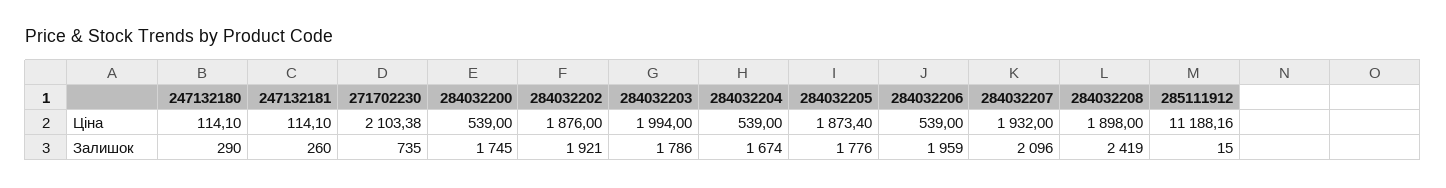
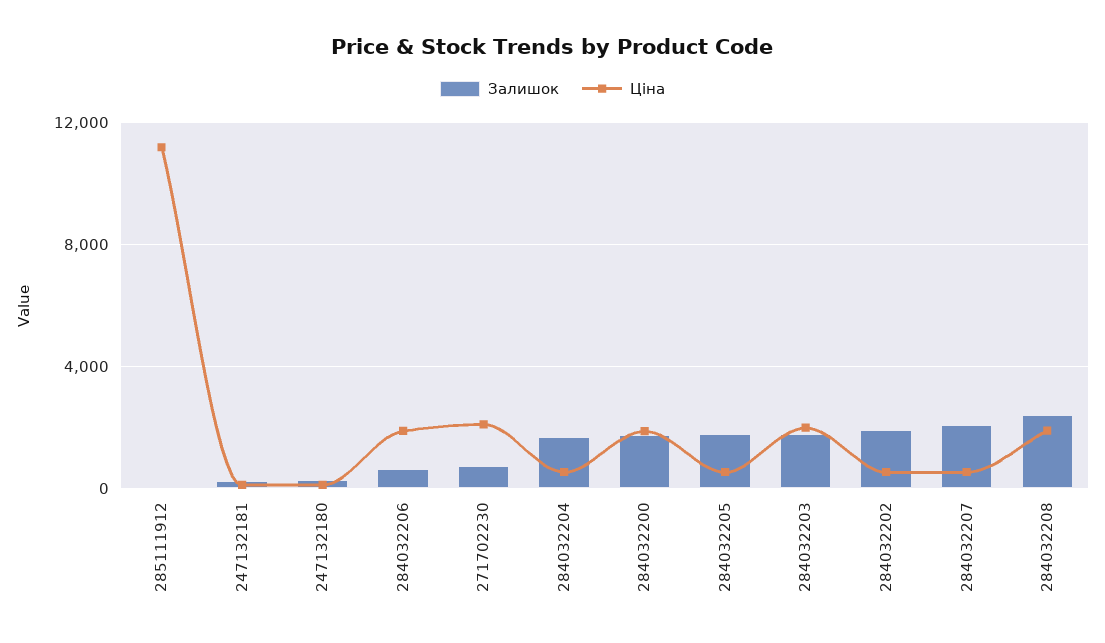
Ціна, 284032200: 539 -> 2000
Ціна, 284032202: 1876 -> 500
Ціна, 284032205: 1873.4 -> 500
Ціна, 284032206: 539 -> 2000
Ціна, 284032207: 1932 -> 500
Залишок, 284032206: 1959 -> 500

